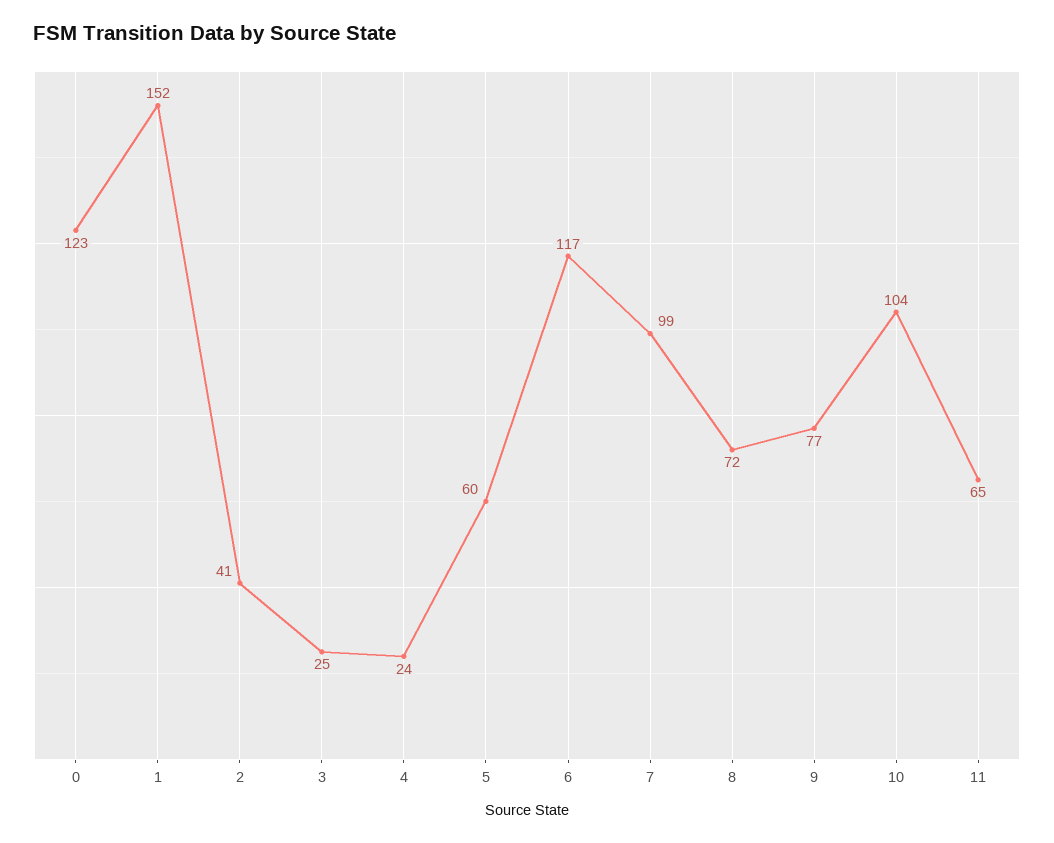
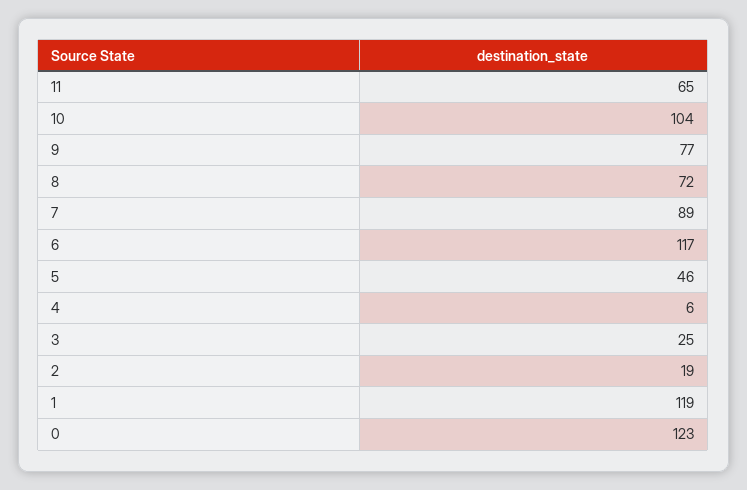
1: 152 -> 119
2: 41 -> 19
4: 24 -> 6
5: 60 -> 46
7: 99 -> 89

